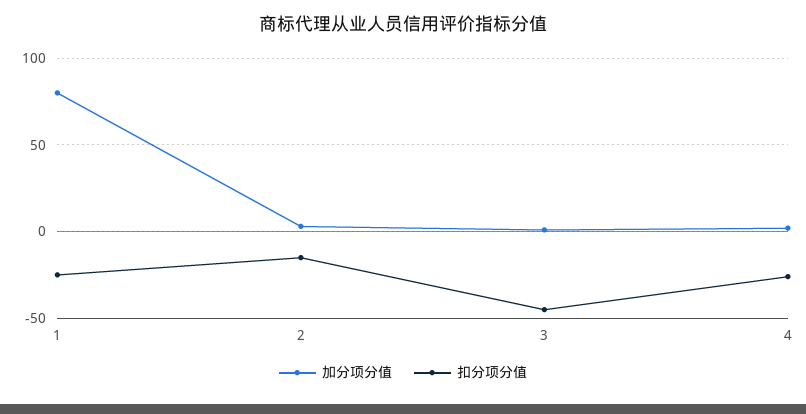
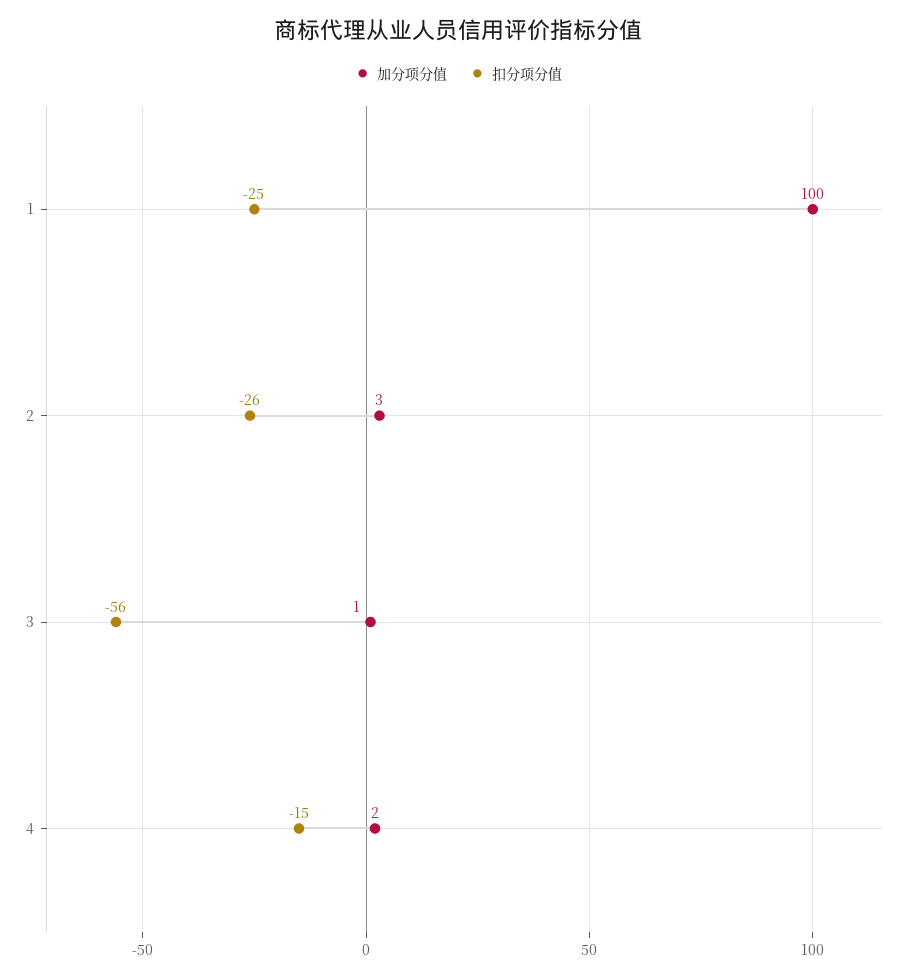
加分项分值, 1: 80 -> 100
扣分项分值, 2: -15 -> -26
扣分项分值, 3: -45 -> -56
扣分项分值, 4: -25 -> -15

